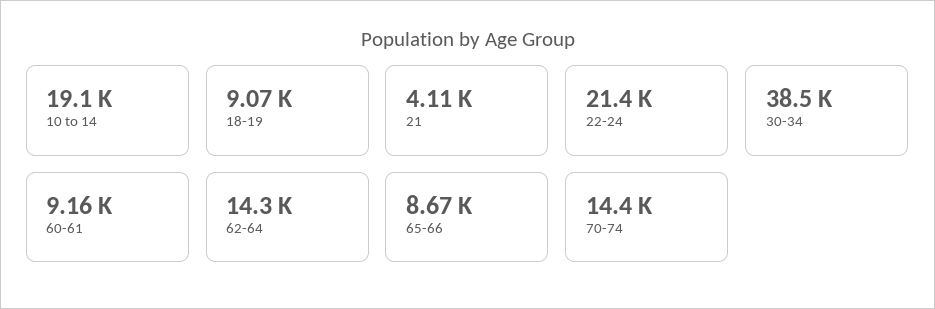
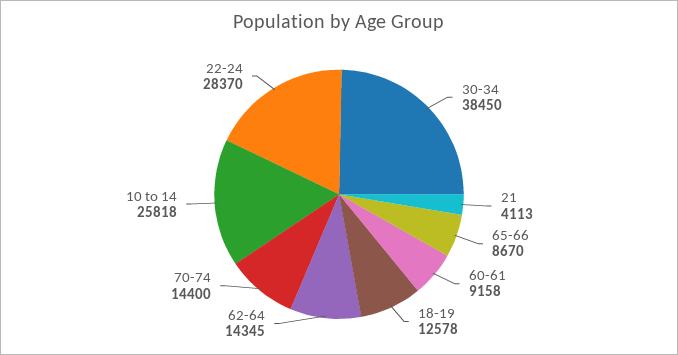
10 to 14: 19100 -> 25818
18-19: 9070 -> 12578
22-24: 21400 -> 28370

